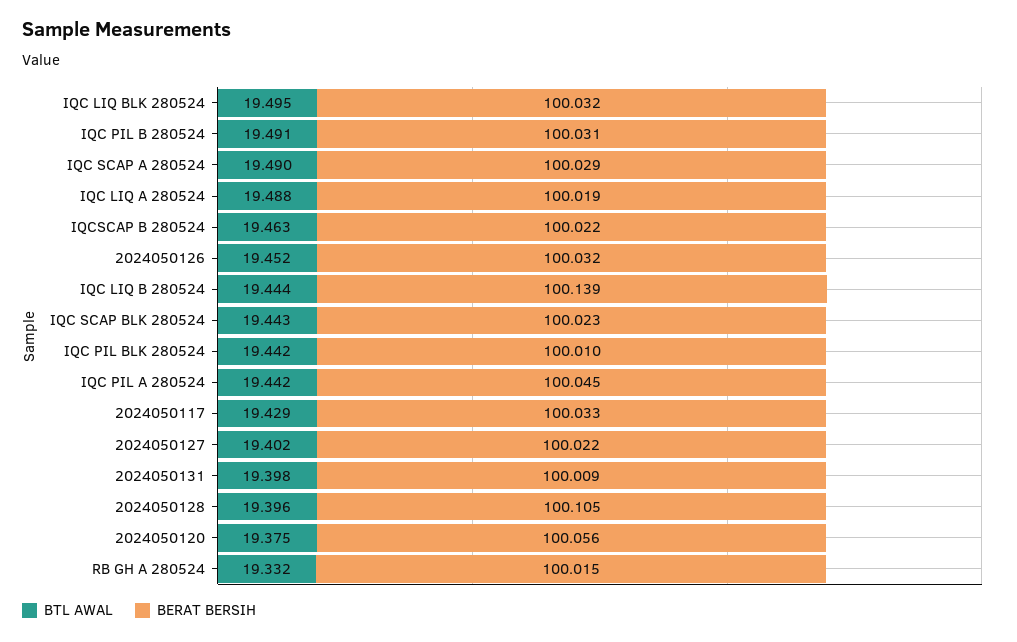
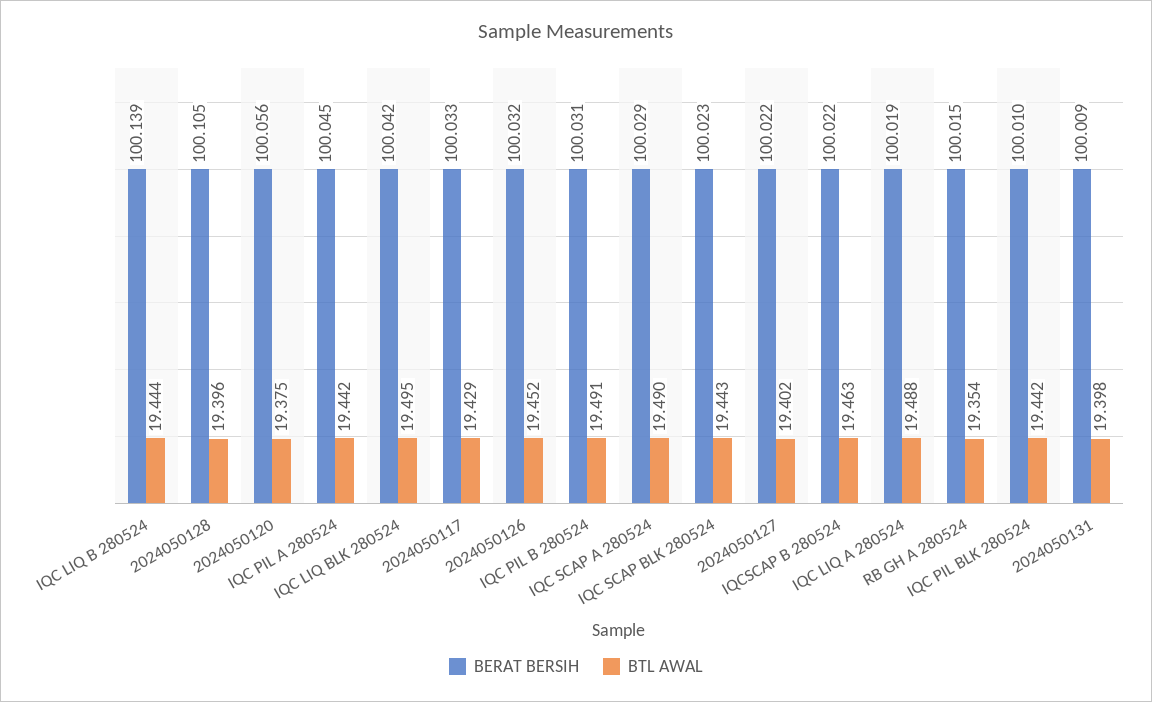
BERAT BERSIH, IQC LIQ BLK 280524: 100.032 -> 100.042
BTL AWAL, RB GH A 280524: 19.332 -> 19.354

